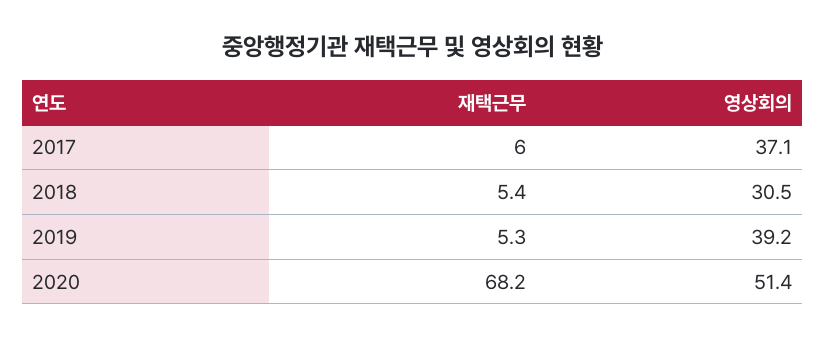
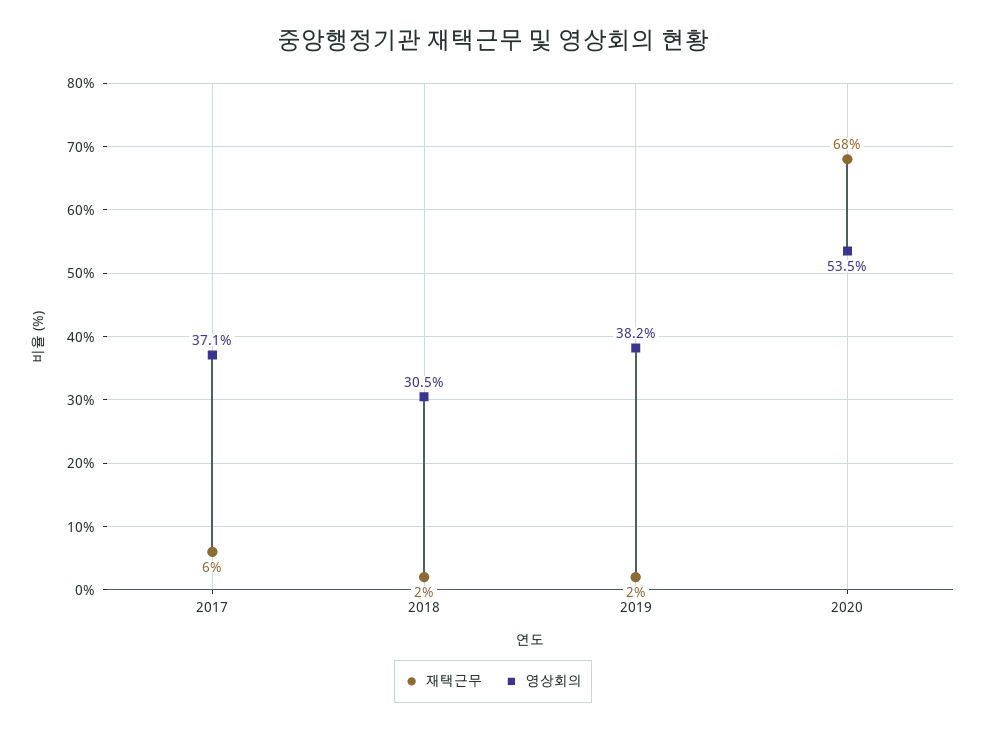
재택근무, 2018: 5.4 -> 2
재택근무, 2019: 5.3 -> 2
영상회의, 2019: 39.2 -> 38.2
영상회의, 2020: 51.4 -> 53.5

